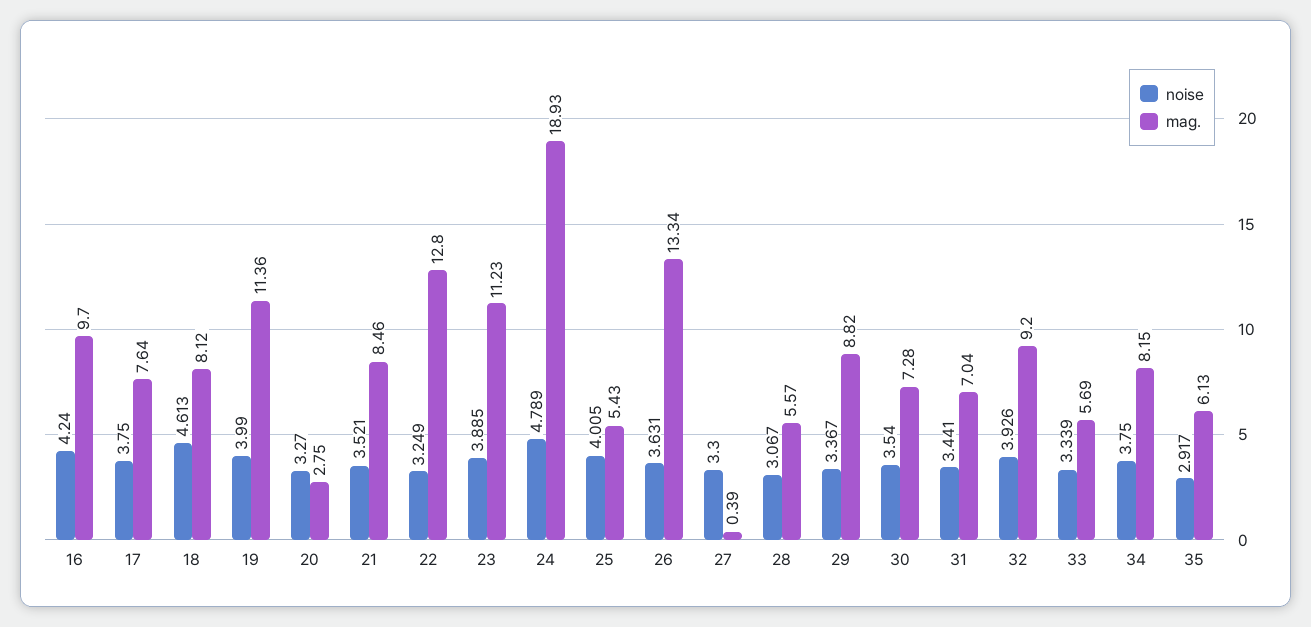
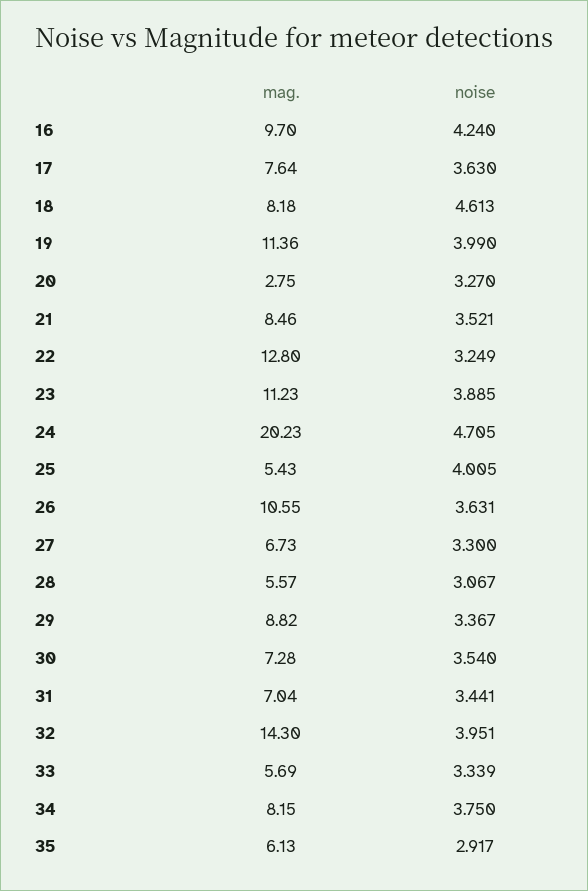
noise, 17: 3.75 -> 3.63
mag., 18: 8.12 -> 8.18
noise, 24: 4.789 -> 4.705
mag., 24: 18.93 -> 20.23
mag., 26: 13.34 -> 10.55
mag., 27: 0.39 -> 6.73
noise, 32: 3.926 -> 3.951
mag., 32: 9.2 -> 14.3

